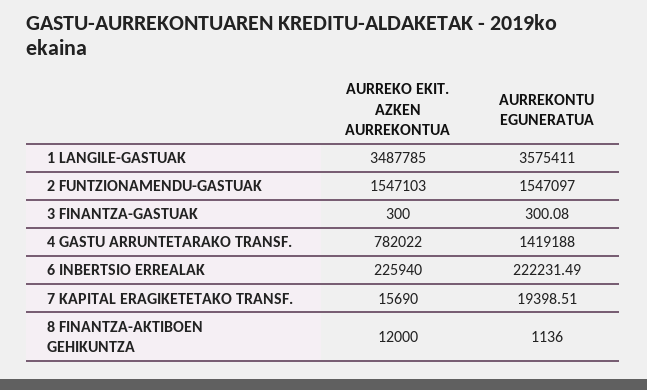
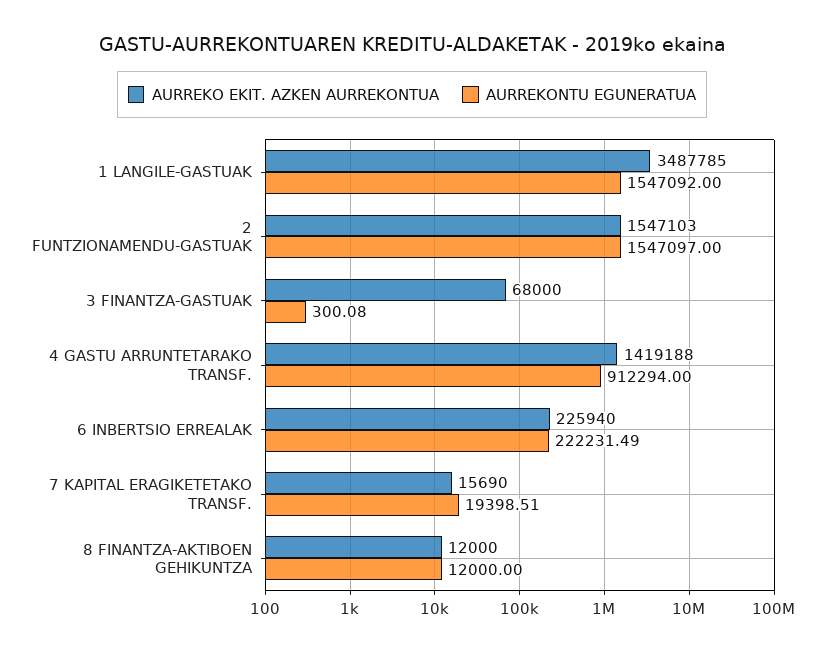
AURREKONTU EGUNERATUA, 1 LANGILE-GASTUAK: 3575411 -> 1547092
AURREKO EKIT. AZKEN AURREKONTUA, 3 FINANTZA-GASTUAK: 300 -> 68000
AURREKO EKIT. AZKEN AURREKONTUA, 4 GASTU ARRUNTETARAKO TRANSF.: 782022 -> 1419188
AURREKONTU EGUNERATUA, 4 GASTU ARRUNTETARAKO TRANSF.: 1419188 -> 912294
AURREKONTU EGUNERATUA, 8 FINANTZA-AKTIBOEN GEHIKUNTZA: 1136 -> 12000

